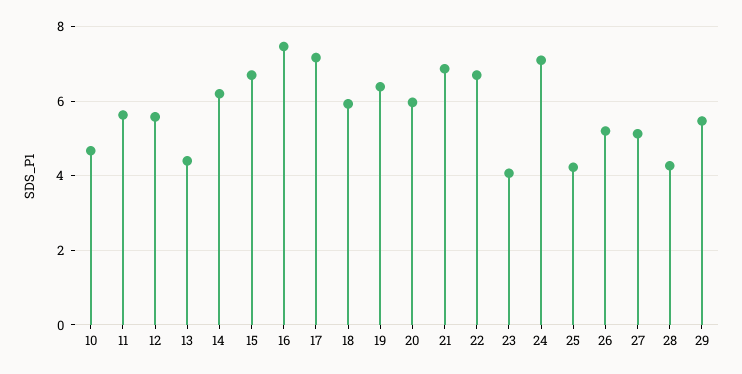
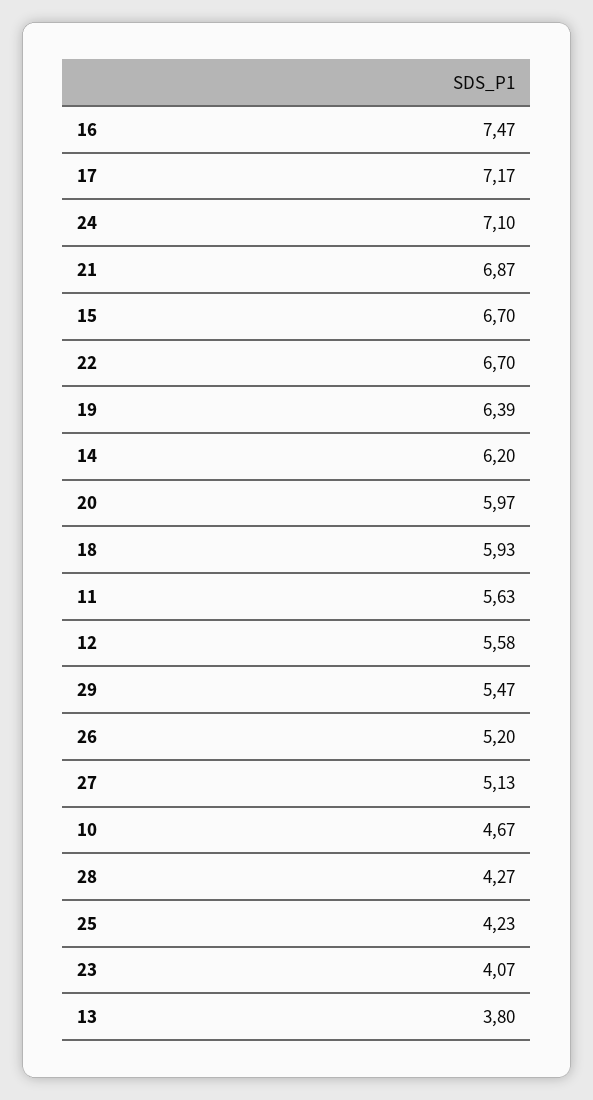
13: 4.4 -> 3.8

